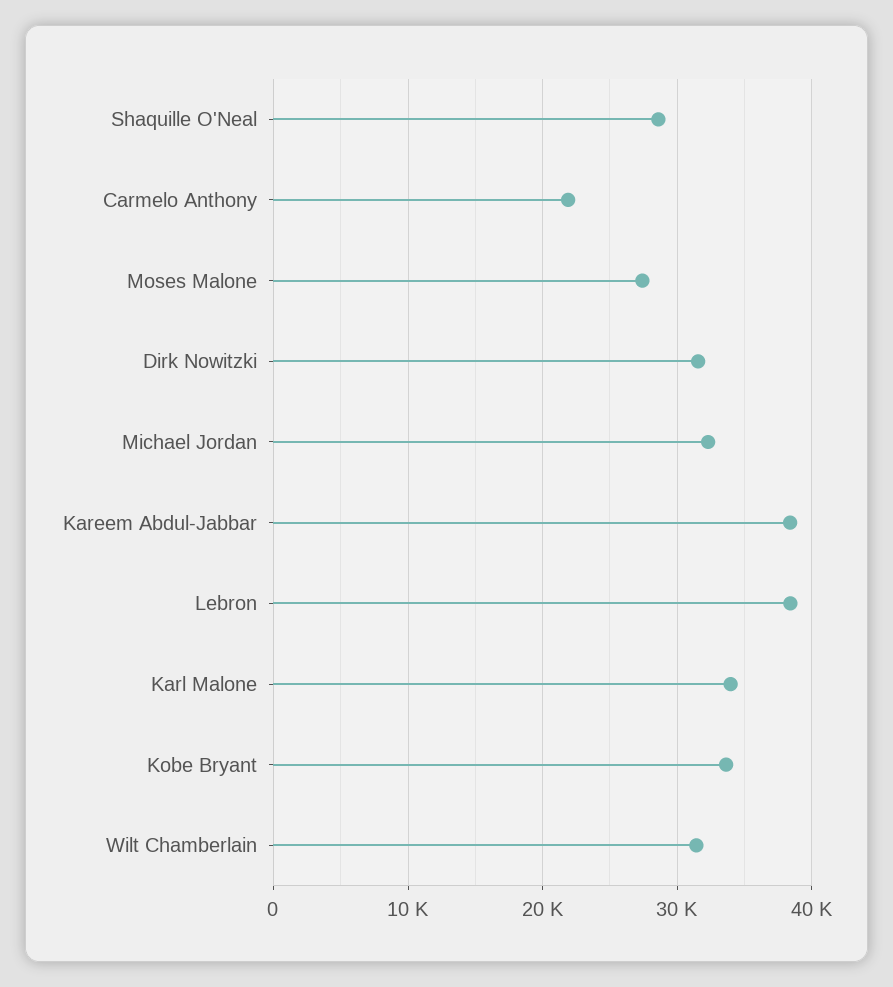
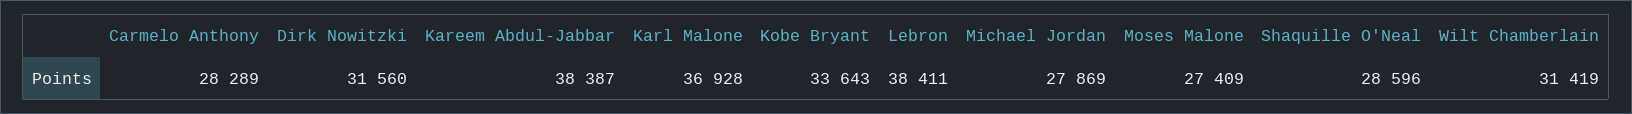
Carmelo Anthony: 22000 -> 28289
Michael Jordan: 32000 -> 27869
Karl Malone: 34000 -> 36928

